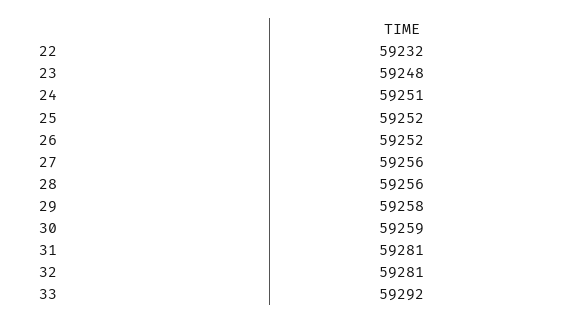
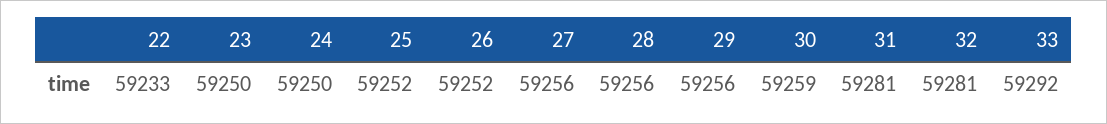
22: 59232 -> 59233
23: 59248 -> 59250
24: 59251 -> 59250
29: 59258 -> 59256

